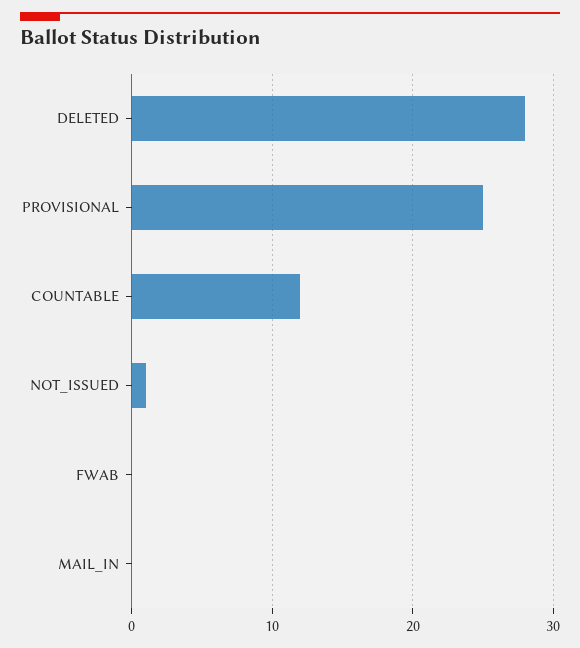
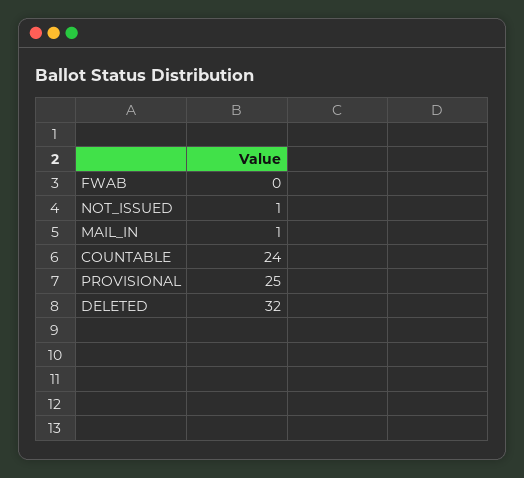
DELETED: 28 -> 32
COUNTABLE: 12 -> 24
MAIL_IN: 0 -> 1

